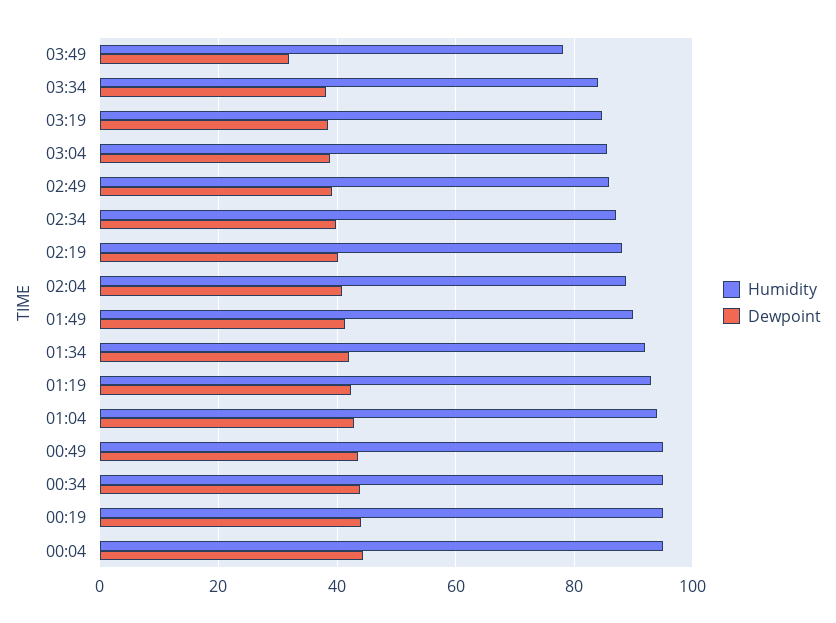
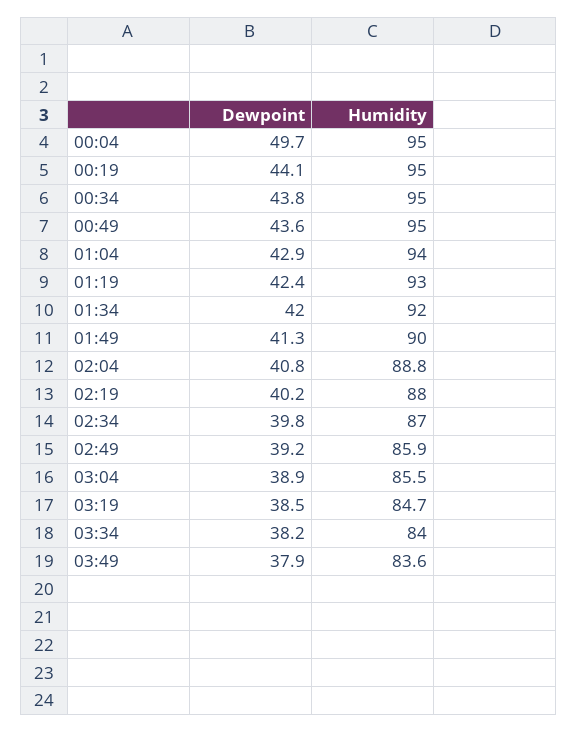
Humidity, 03:49: 78 -> 83.6
Dewpoint, 03:49: 32 -> 37.9
Dewpoint, 00:04: 44 -> 49.7

